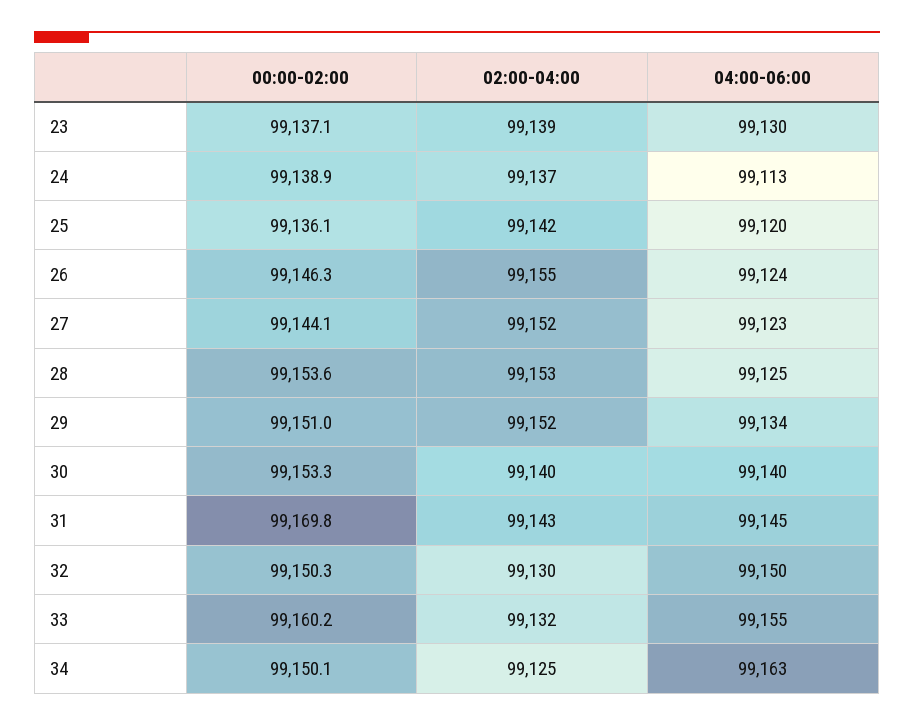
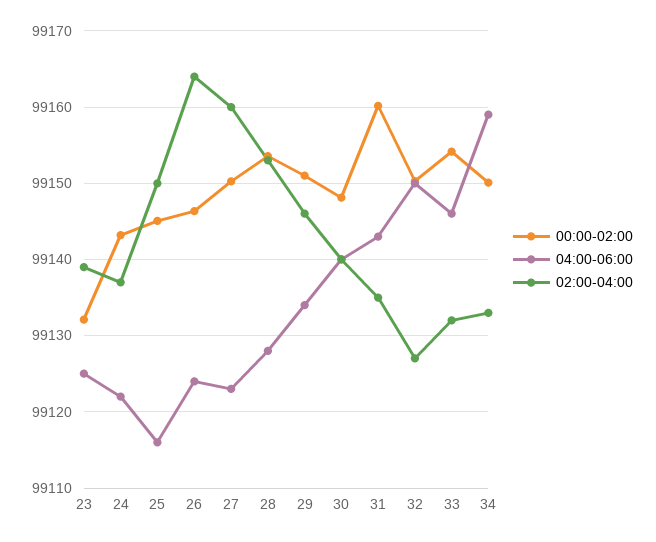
00:00-02:00, 23: 99137.1 -> 99132
04:00-06:00, 23: 99130 -> 99125
00:00-02:00, 24: 99138.9 -> 99143
04:00-06:00, 24: 99113 -> 99122
00:00-02:00, 25: 99136.1 -> 99145
02:00-04:00, 25: 99142 -> 99150
04:00-06:00, 25: 99120 -> 99116
02:00-04:00, 26: 99155 -> 99164
00:00-02:00, 27: 99144.1 -> 99150
02:00-04:00, 27: 99152 -> 99160
04:00-06:00, 28: 99125 -> 99128
02:00-04:00, 29: 99152 -> 99146
00:00-02:00, 30: 99153.3 -> 99148
00:00-02:00, 31: 99169.8 -> 99160
02:00-04:00, 31: 99143 -> 99135
04:00-06:00, 31: 99145 -> 99143
02:00-04:00, 32: 99130 -> 99127
00:00-02:00, 33: 99160.2 -> 99154
04:00-06:00, 33: 99155 -> 99146
02:00-04:00, 34: 99125 -> 99133
04:00-06:00, 34: 99163 -> 99159

